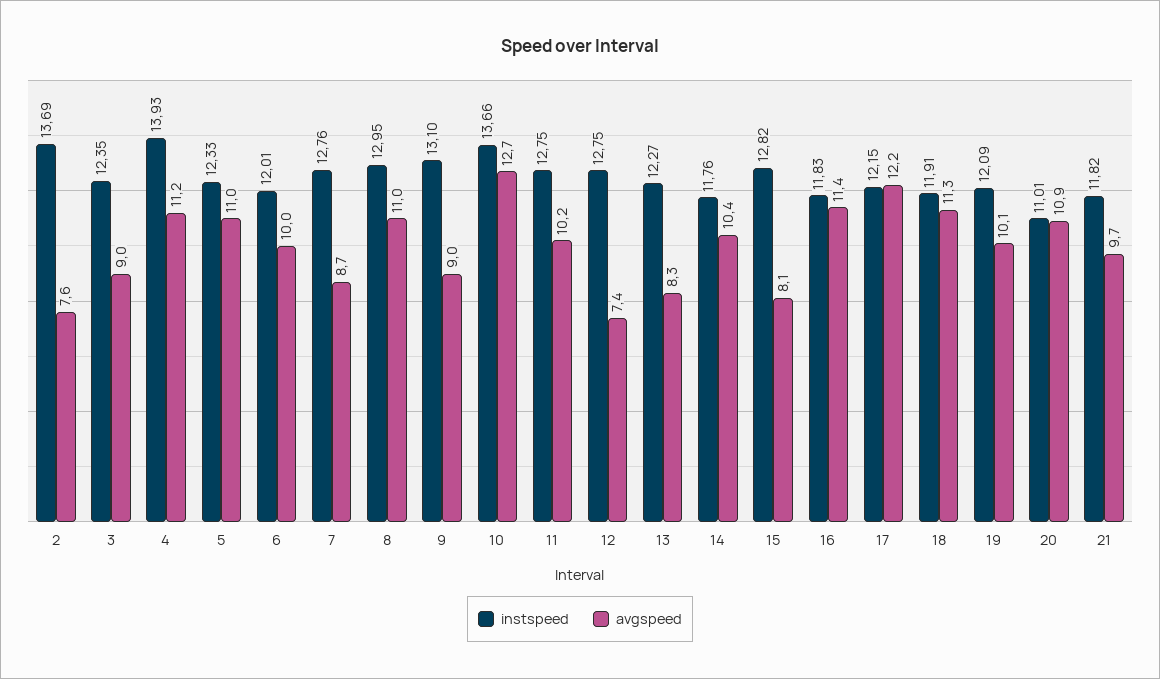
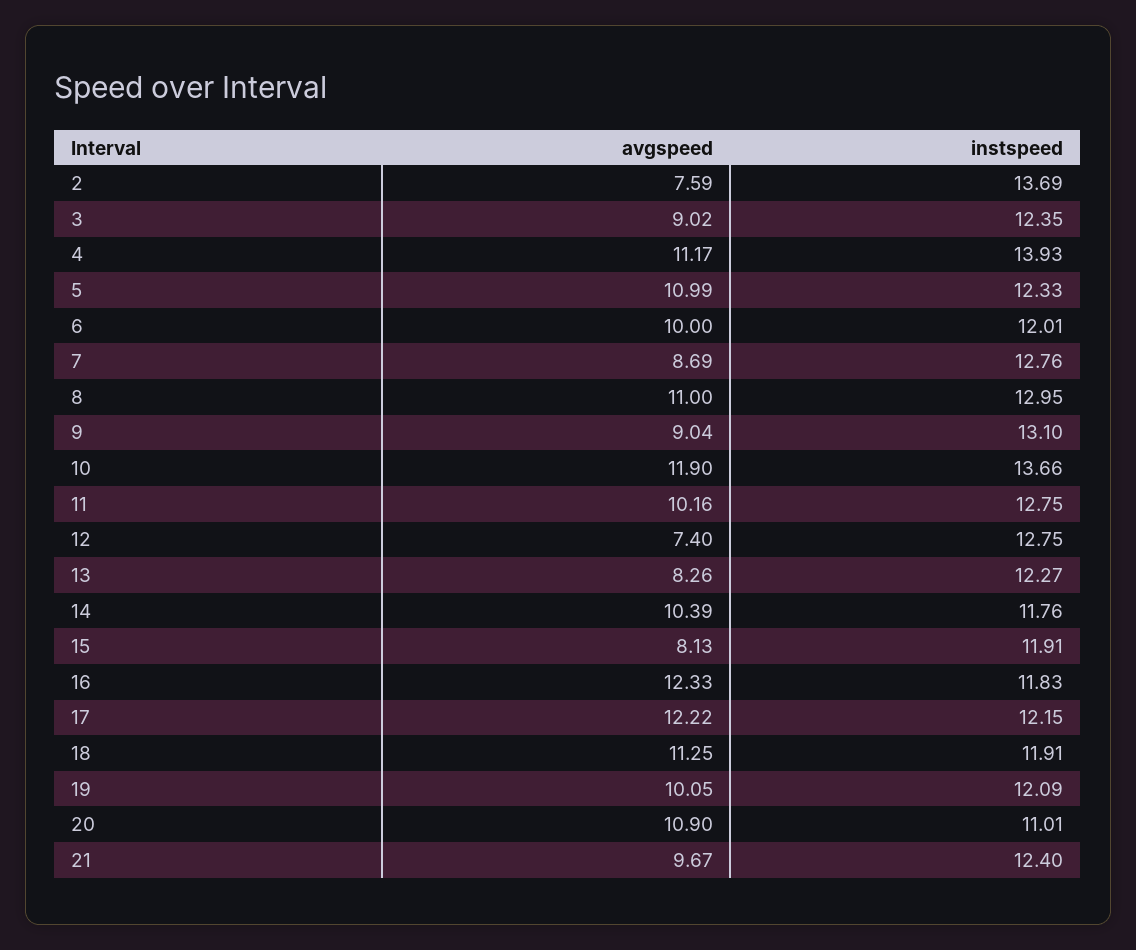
avgspeed, 10: 12.7 -> 11.9
instspeed, 15: 12.82 -> 11.91
avgspeed, 16: 11.4 -> 12.33
instspeed, 21: 11.82 -> 12.4

